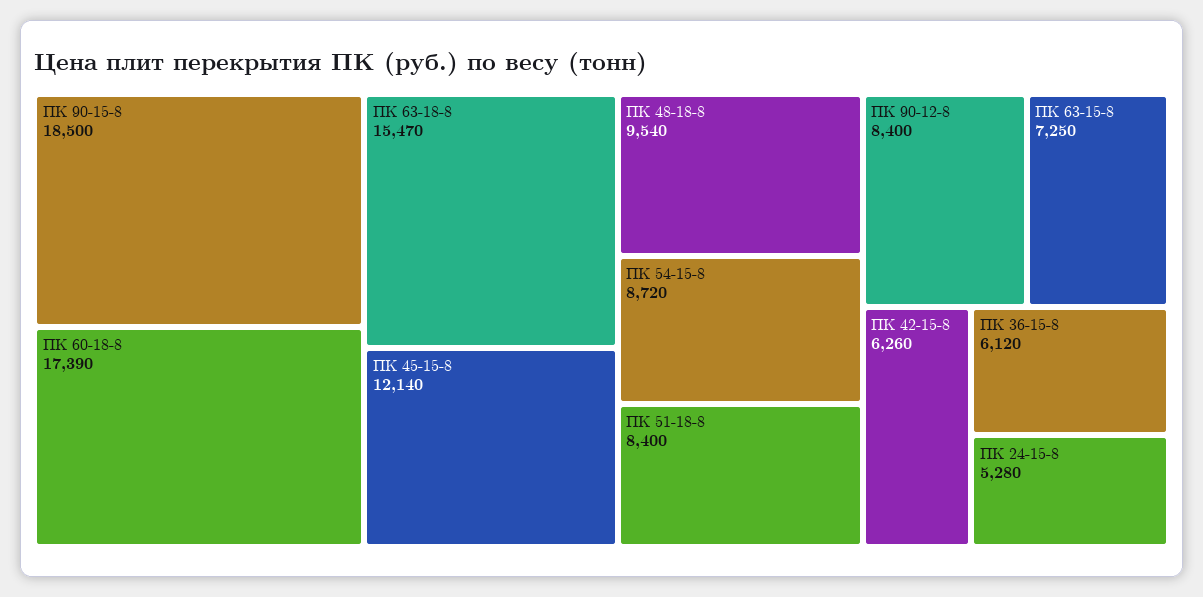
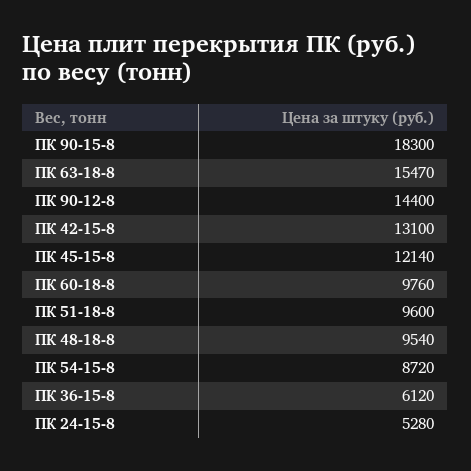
ПК 90-15-8: 18500 -> 18300
ПК 60-18-8: 17390 -> 9760
ПК 51-18-8: 8400 -> 9600
ПК 90-12-8: 8400 -> 14400
ПК 63-15-8: 7250 -> none
ПК 42-15-8: 6260 -> 13100

